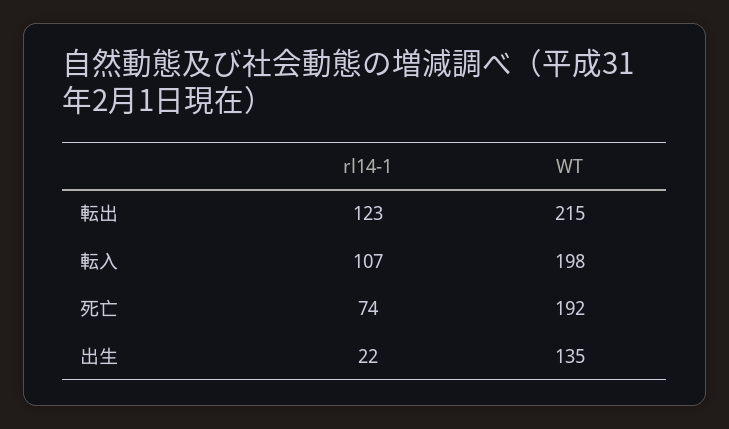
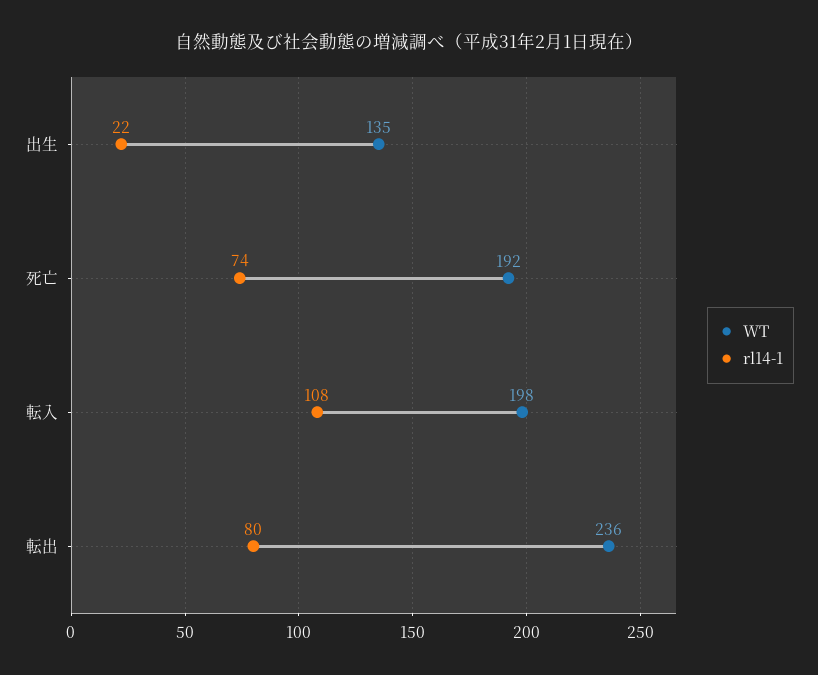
rl14-1, 転出: 123 -> 80
WT, 転出: 215 -> 236
rl14-1, 転入: 107 -> 108

